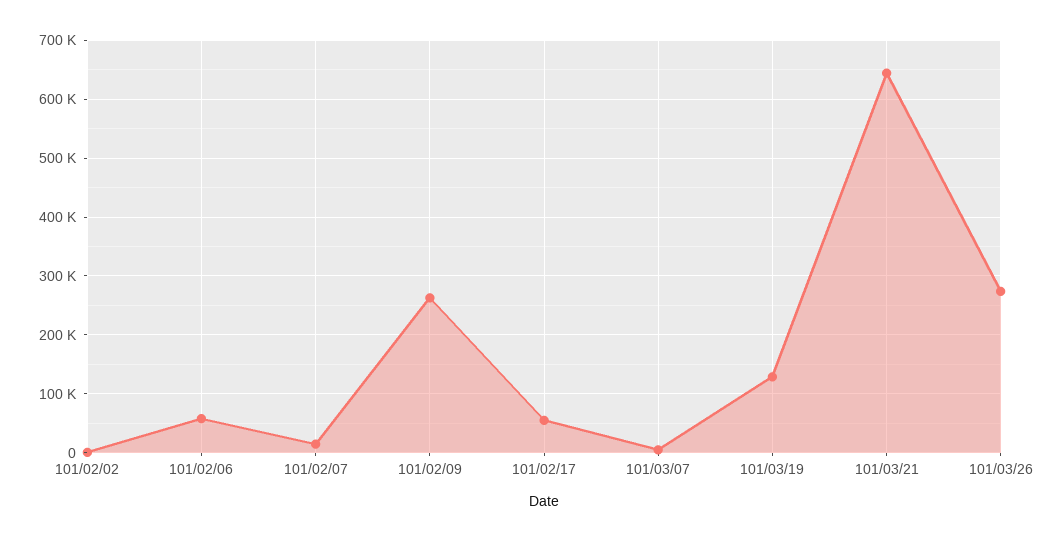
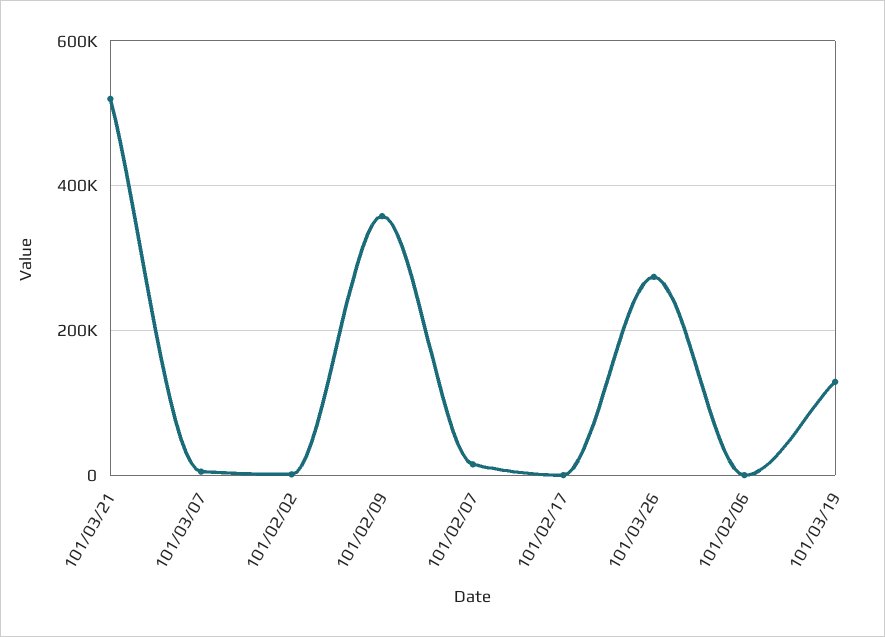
101/02/06: 60000 -> 0
101/02/09: 260000 -> 360000
101/02/17: 60000 -> 0
101/03/21: 640000 -> 520000

